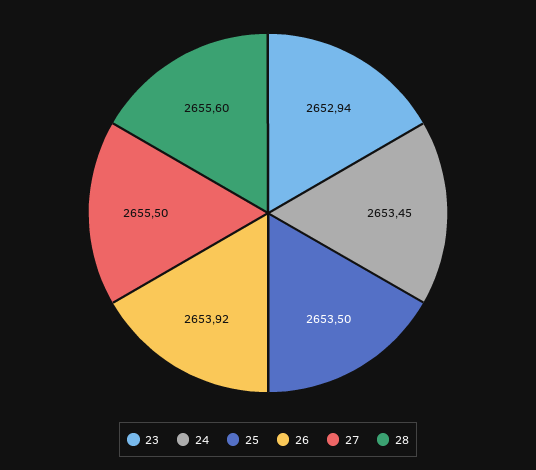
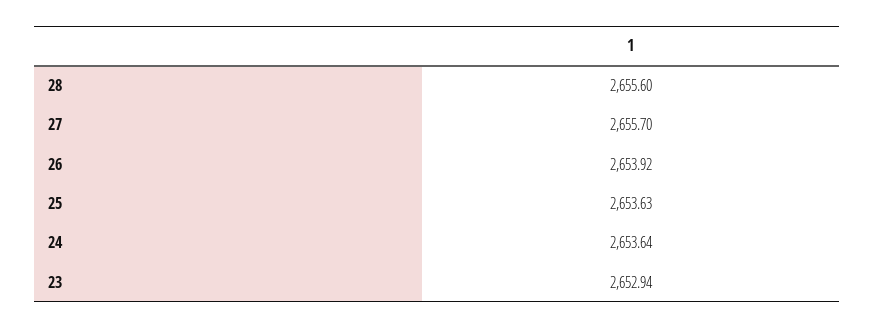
24: 2653.45 -> 2653.64
25: 2653.5 -> 2653.63
27: 2655.5 -> 2655.7

